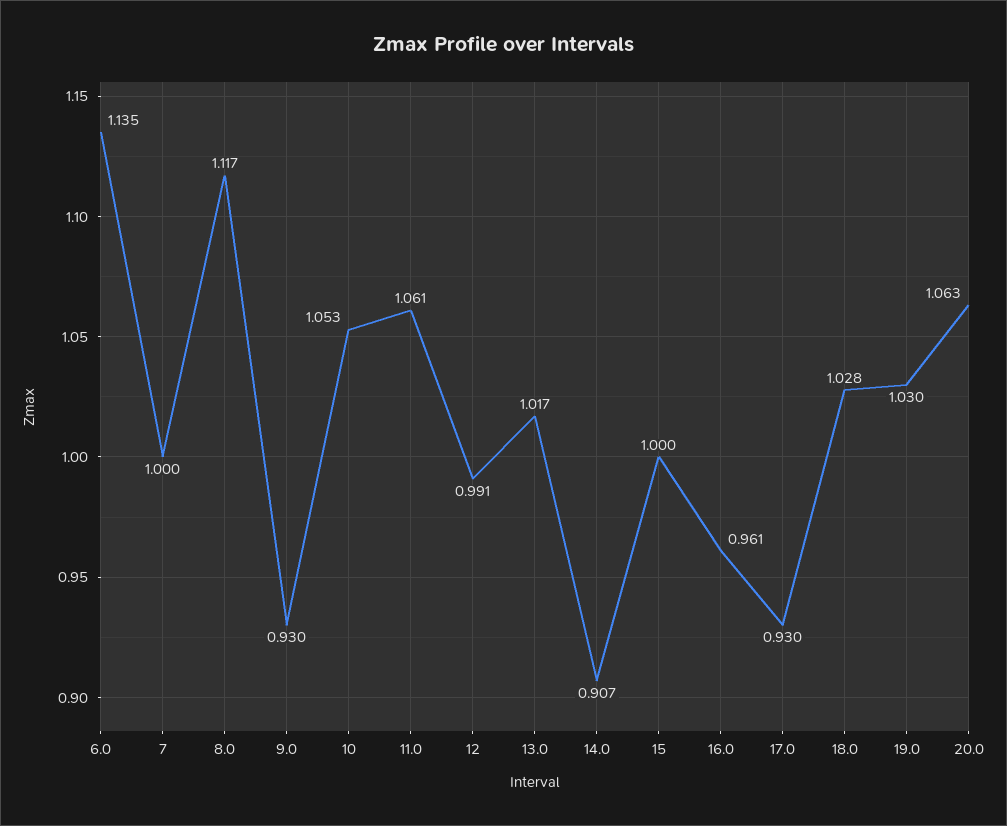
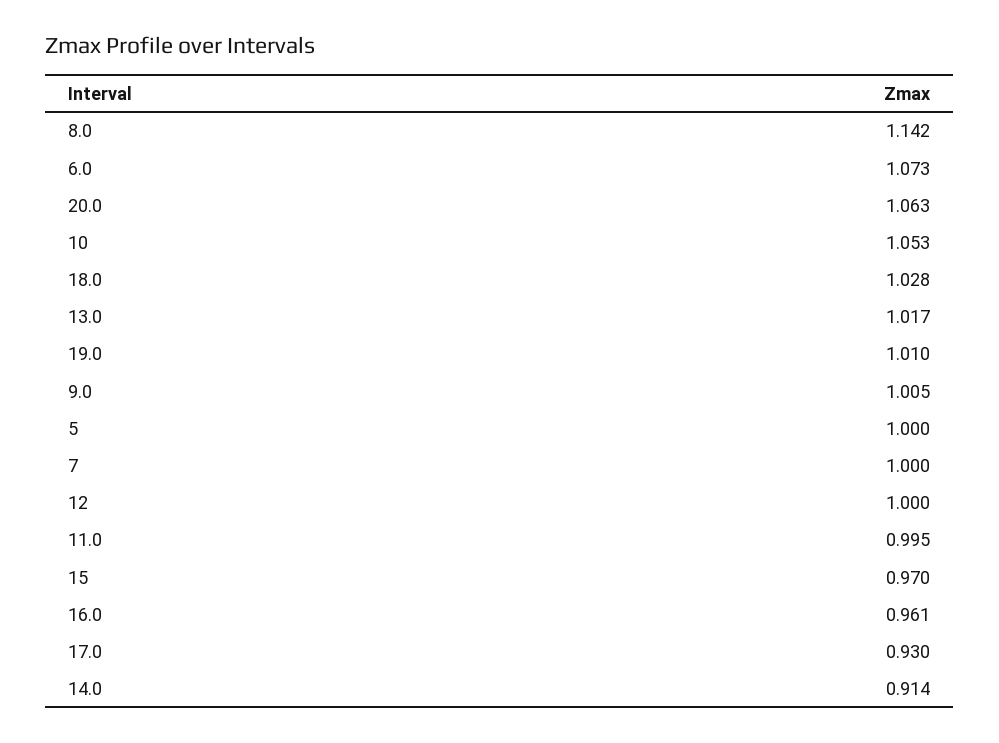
6.0: 1.135 -> 1.073
8.0: 1.117 -> 1.142
9.0: 0.93 -> 1.005
11.0: 1.061 -> 0.995
12: 0.991 -> 1
14.0: 0.907 -> 0.914
15: 1 -> 0.97
19.0: 1.03 -> 1.01
5: none -> 1

